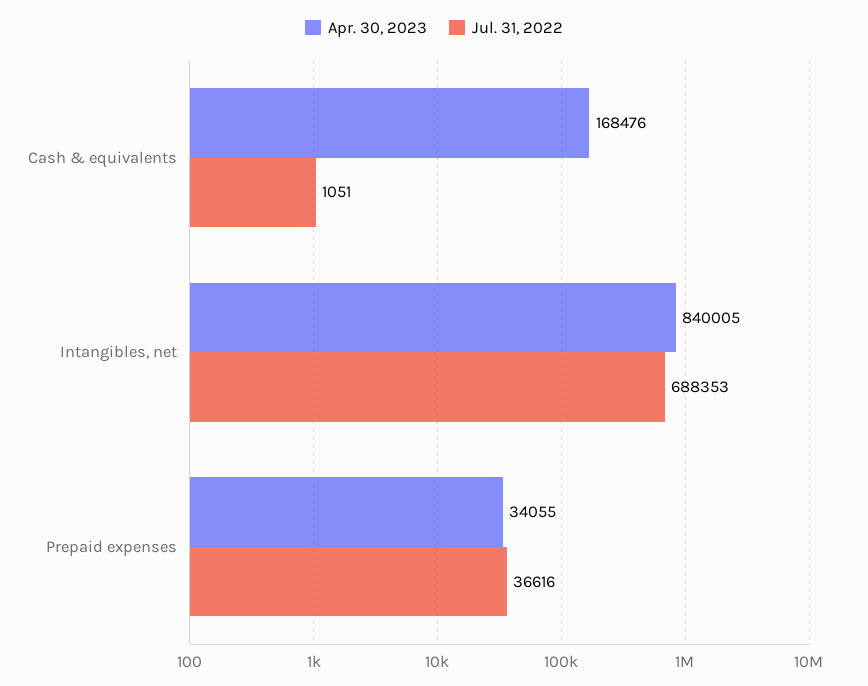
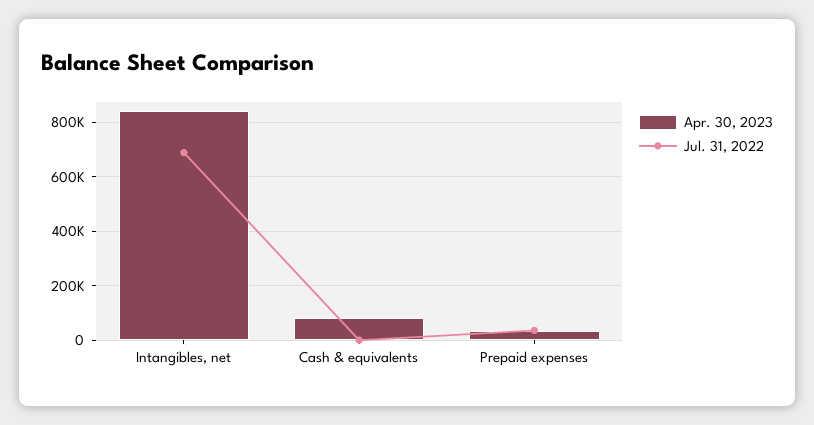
Apr. 30, 2023, Cash & equivalents: 168476 -> 75000

